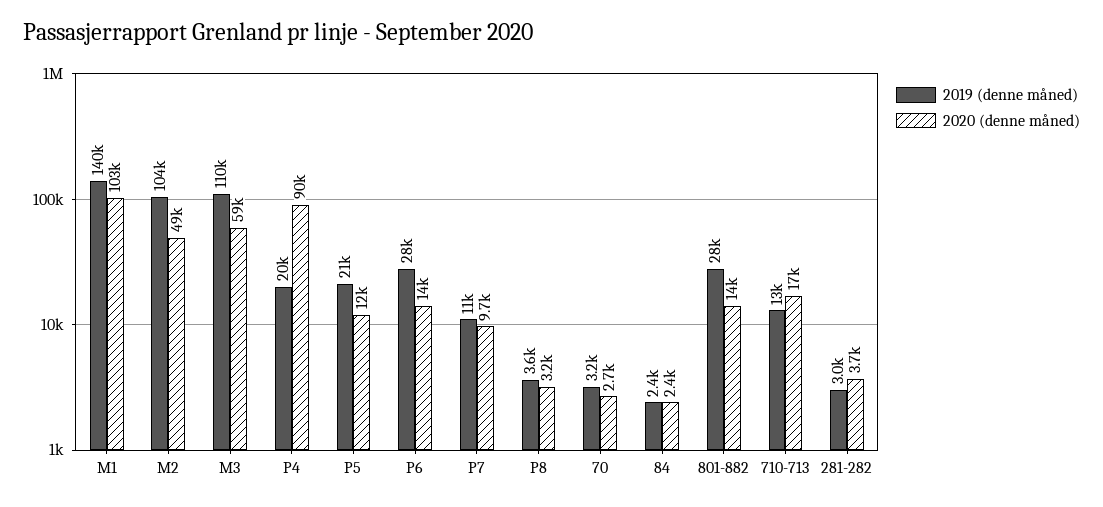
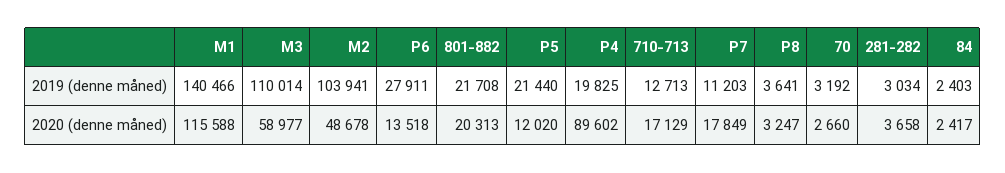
2020 (denne måned), M1: 103000 -> 115588
2020 (denne måned), P7: 9700 -> 17849
2019 (denne måned), 801-882: 28000 -> 21708
2020 (denne måned), 801-882: 14000 -> 20313

